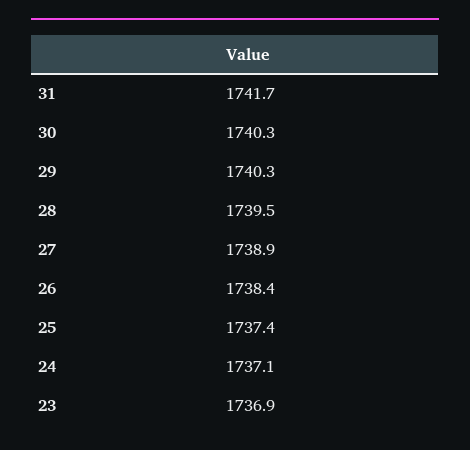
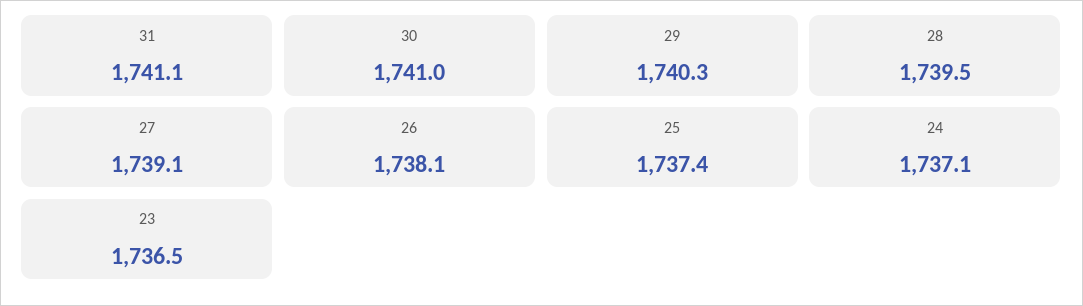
31: 1741.7 -> 1741.1
30: 1740.3 -> 1741
27: 1738.9 -> 1739.1
26: 1738.4 -> 1738.1
23: 1736.9 -> 1736.5

